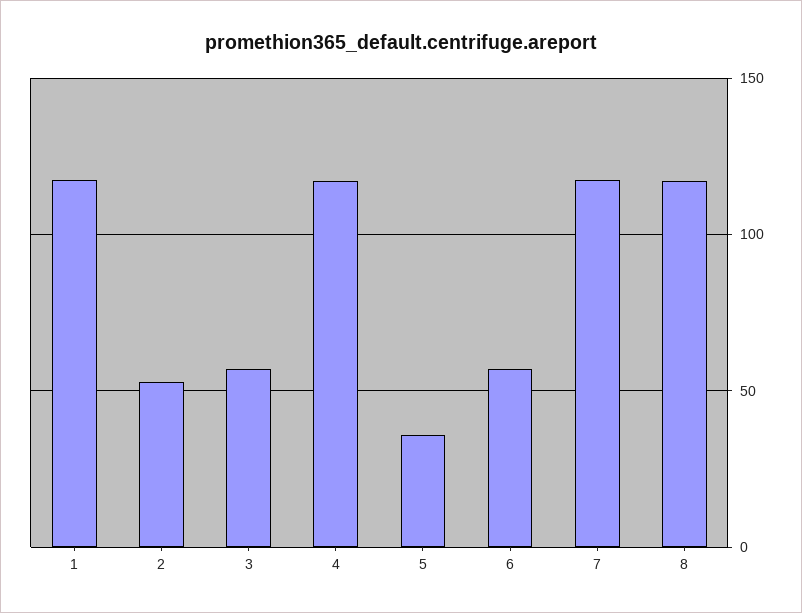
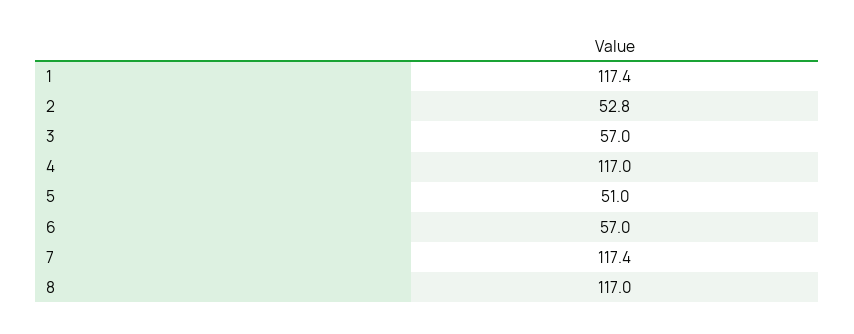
5: 35 -> 51

